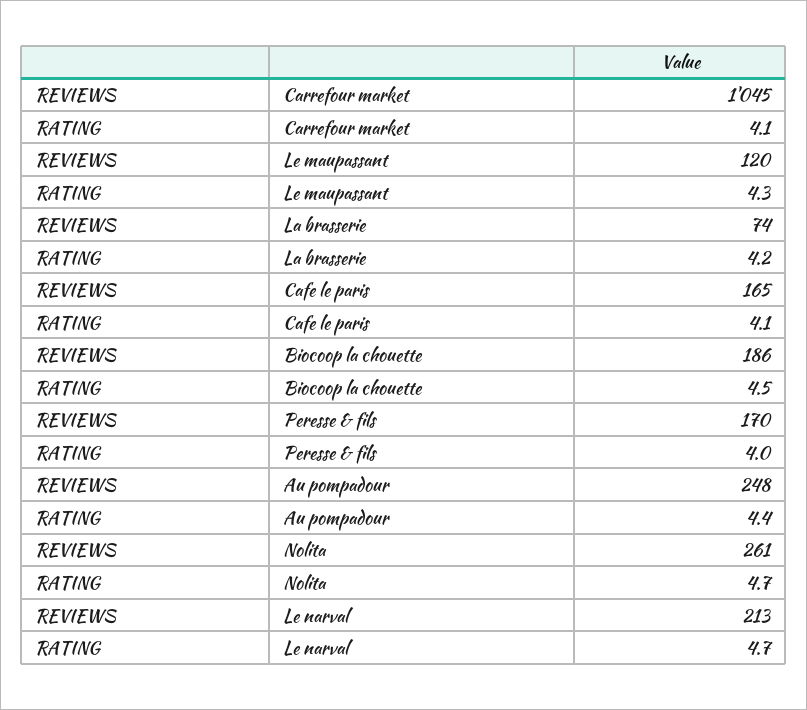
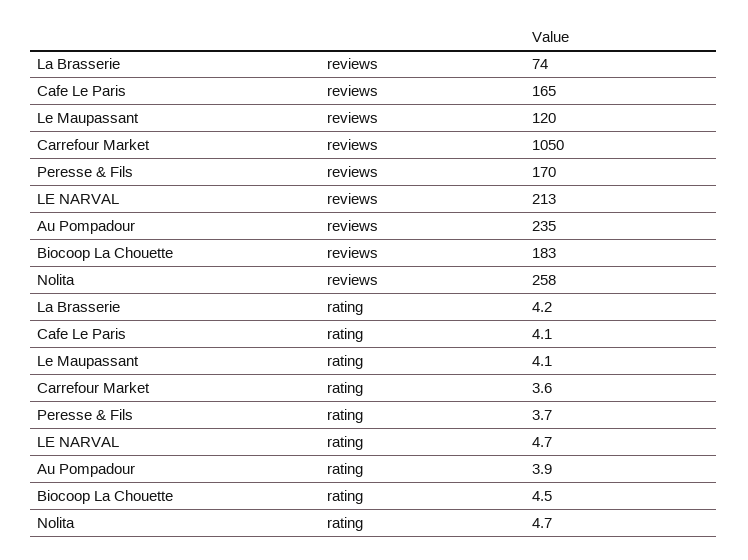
REVIEWS, Carrefour market: 1045 -> 1050
RATING, Carrefour market: 4.1 -> 3.6
RATING, Le maupassant: 4.3 -> 4.1
REVIEWS, Biocoop la chouette: 186 -> 183
RATING, Peresse & fils: 4 -> 3.7
REVIEWS, Au pompadour: 248 -> 235
RATING, Au pompadour: 4.4 -> 3.9
REVIEWS, Nolita: 261 -> 258

